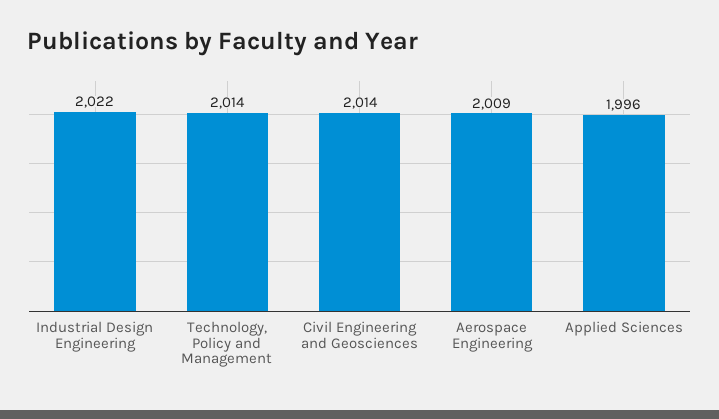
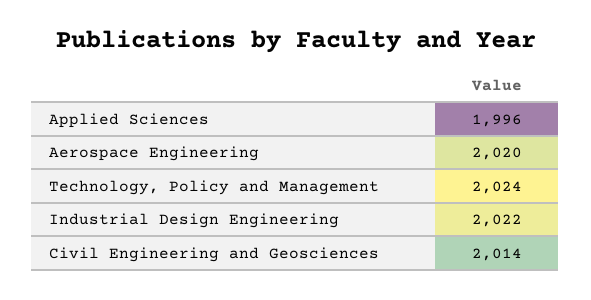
Technology, Policy and Management: 2014 -> 2024
Aerospace Engineering: 2009 -> 2020

